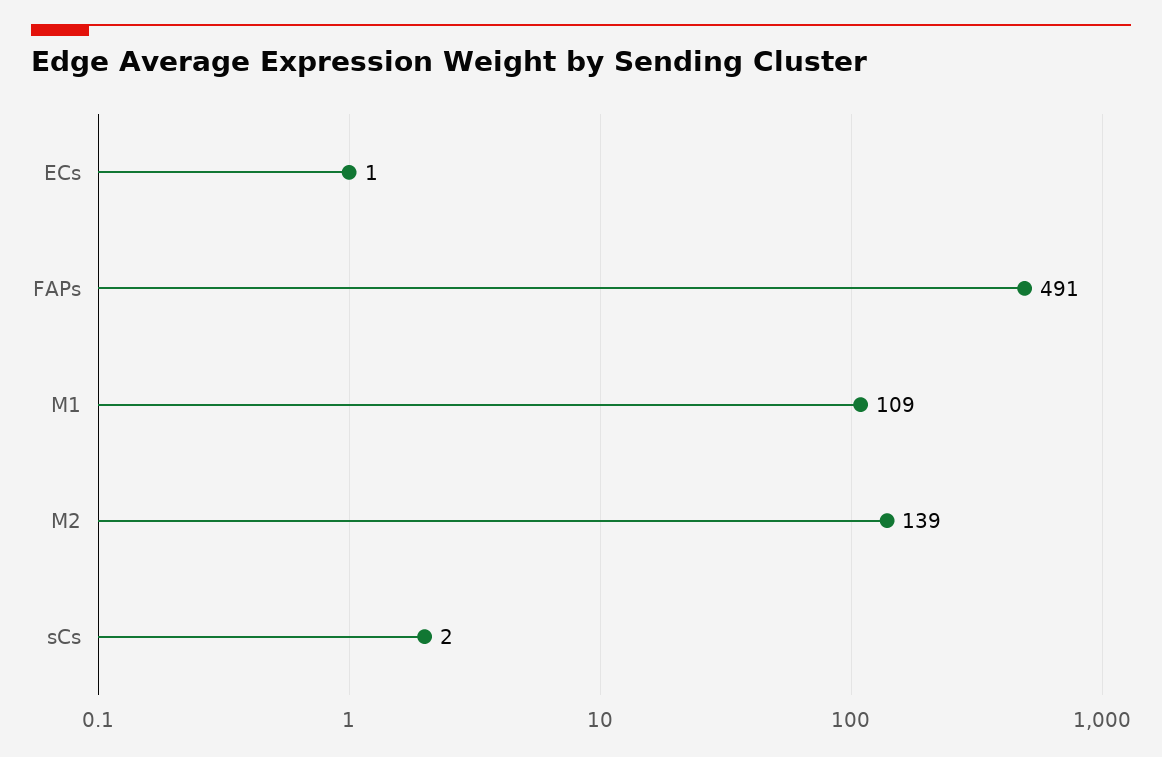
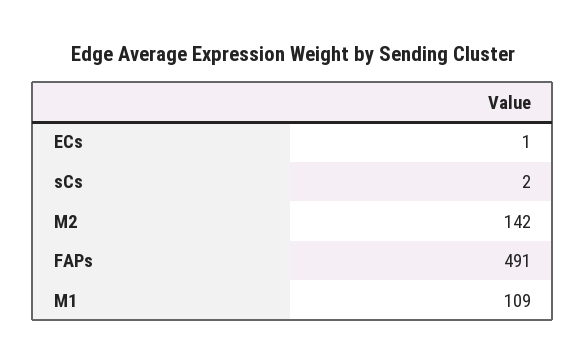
M2: 139 -> 142

